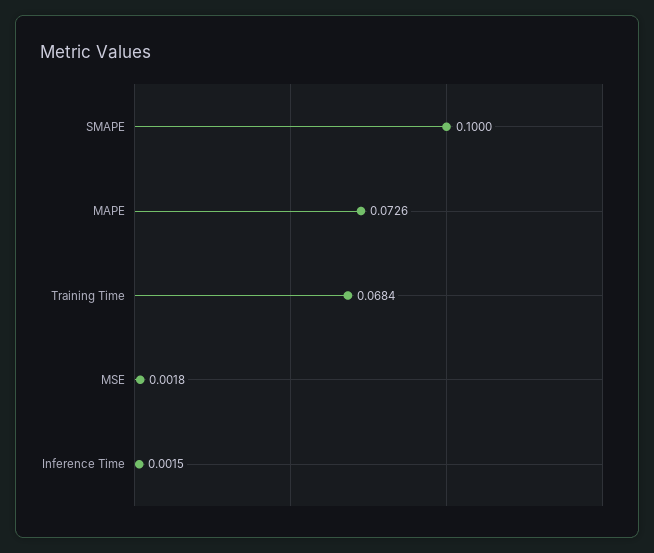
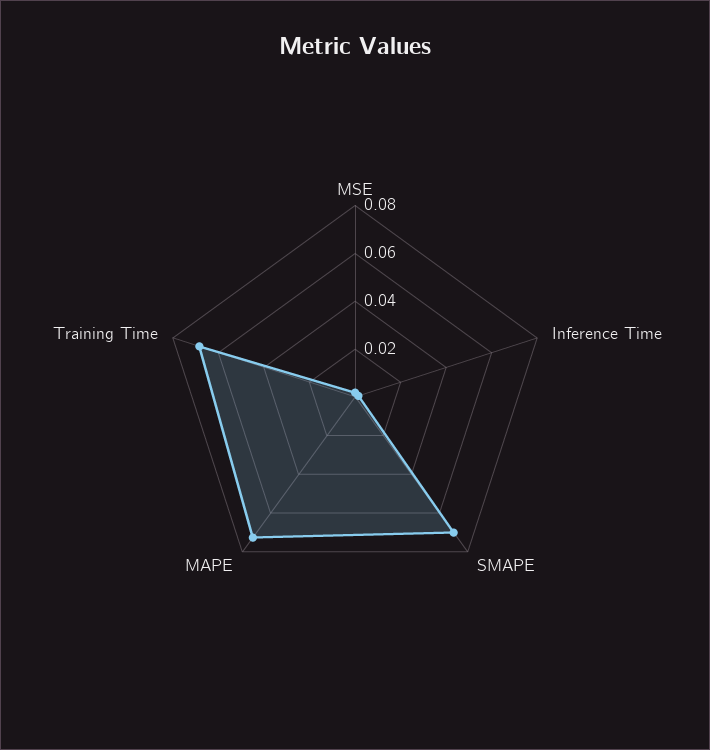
SMAPE: 0.1 -> 0.07

